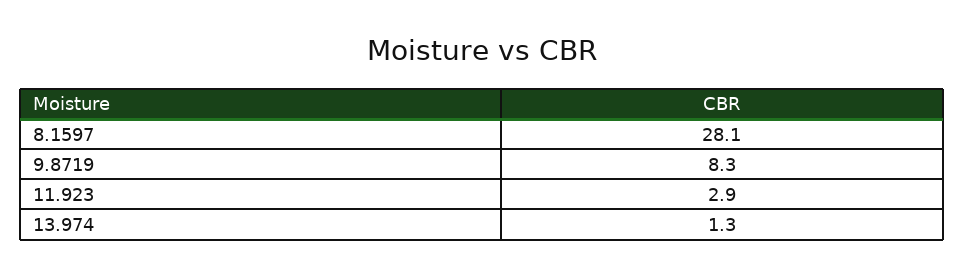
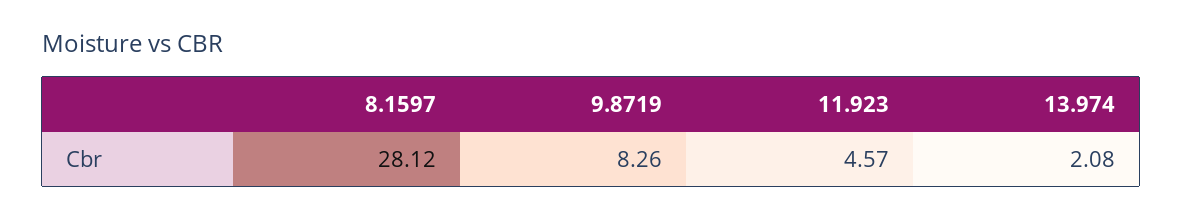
11.923: 2.9 -> 4.57
13.974: 1.3 -> 2.08

